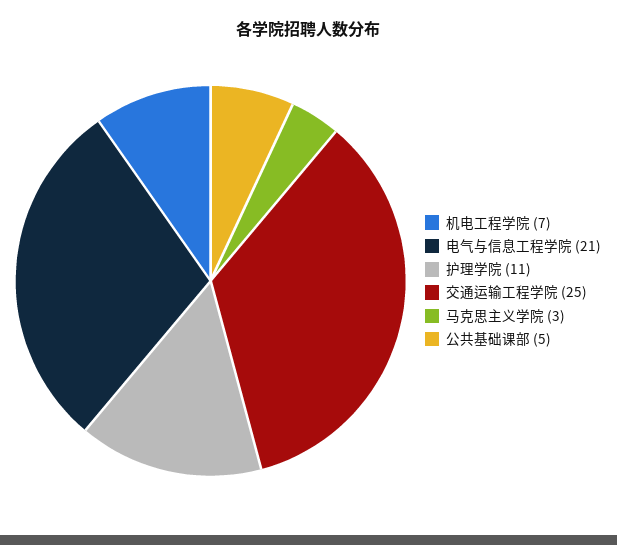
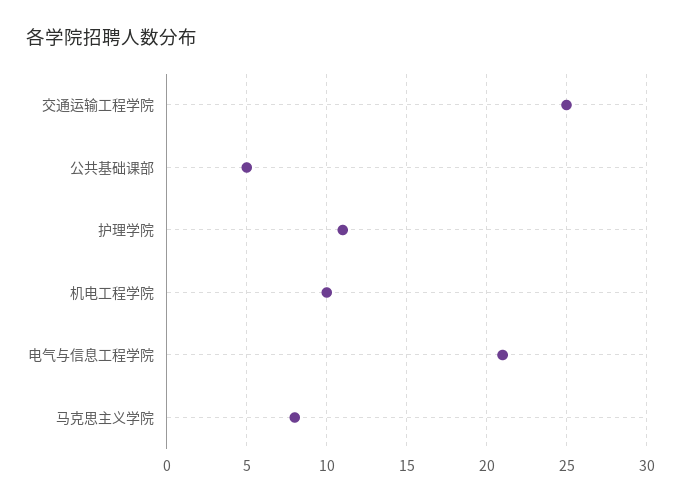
机电工程学院: 7 -> 10
马克思主义学院: 3 -> 8

